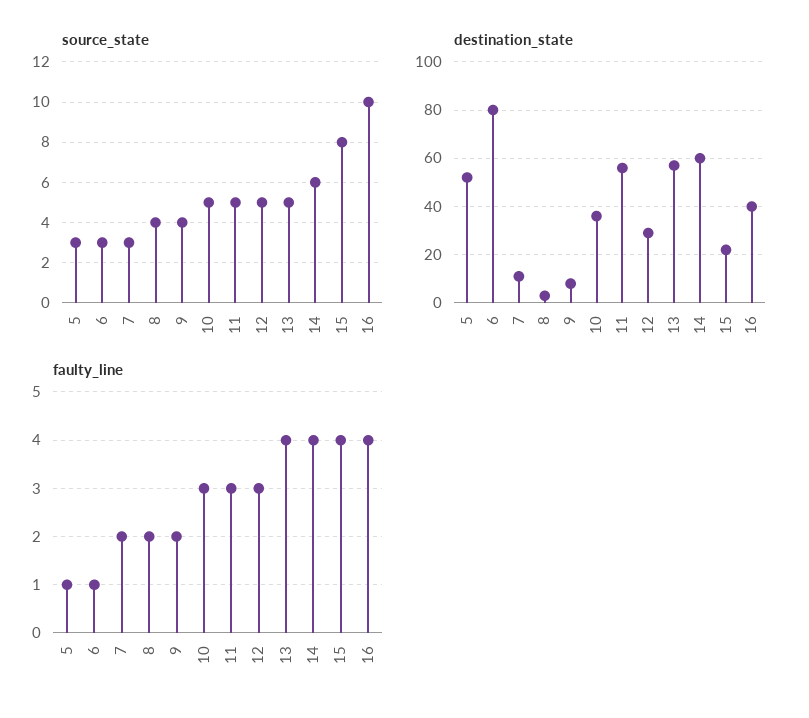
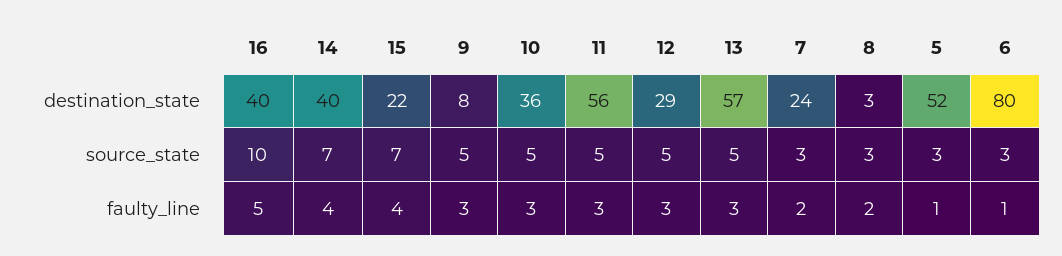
source_state, 8: 4 -> 3
source_state, 9: 4 -> 5
source_state, 14: 6 -> 7
source_state, 15: 8 -> 7
destination_state, 7: 10 -> 24
destination_state, 14: 60 -> 40
faulty_line, 9: 2 -> 3
faulty_line, 13: 4 -> 3
faulty_line, 16: 4 -> 5

